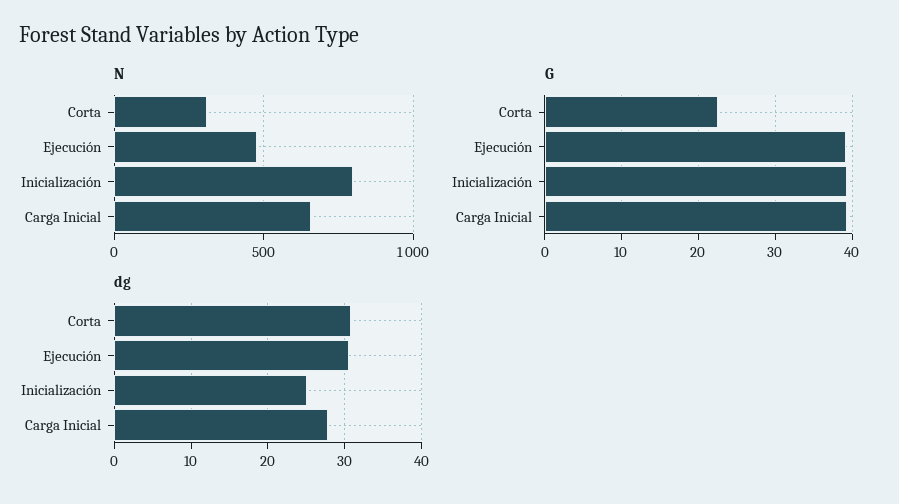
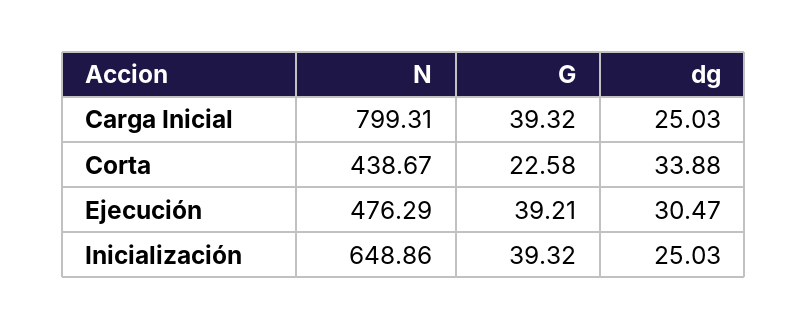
N, Corta: 300 -> 438.67
N, Inicialización: 800 -> 648.86
N, Carga Inicial: 650 -> 799.31
dg, Corta: 31 -> 33.88
dg, Carga Inicial: 28 -> 25.03

